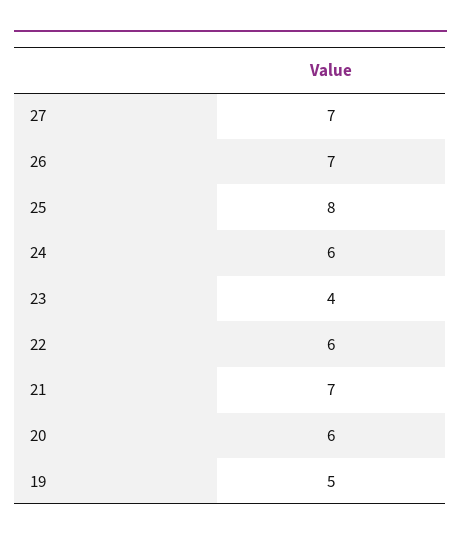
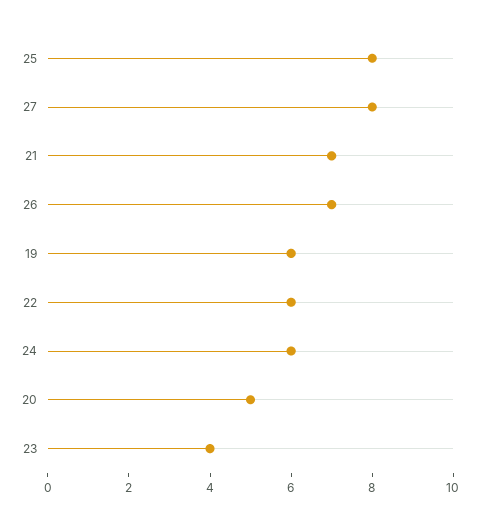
27: 7 -> 8
20: 6 -> 5
19: 5 -> 6

